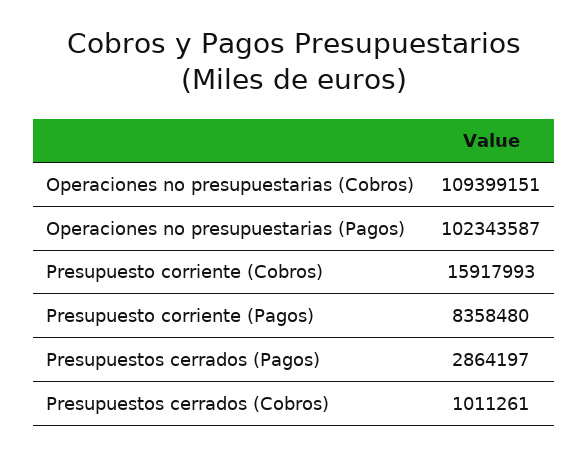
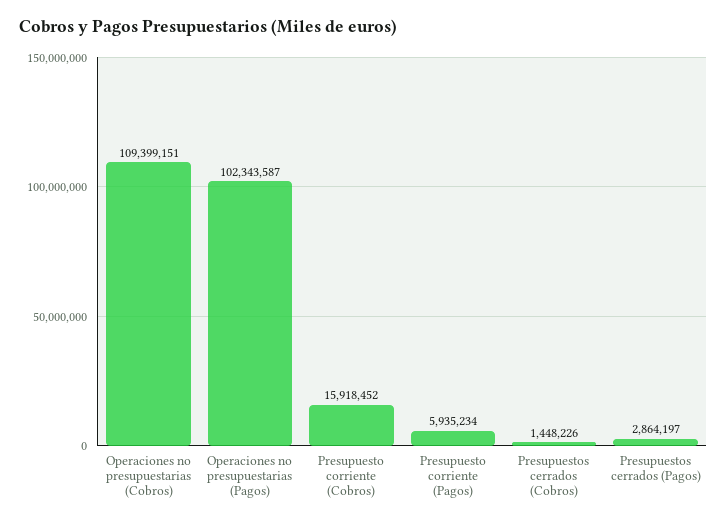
Presupuesto corriente (Cobros): 15917993 -> 15918452
Presupuesto corriente (Pagos): 8358480 -> 5935234
Presupuestos cerrados (Cobros): 1011261 -> 1448226

